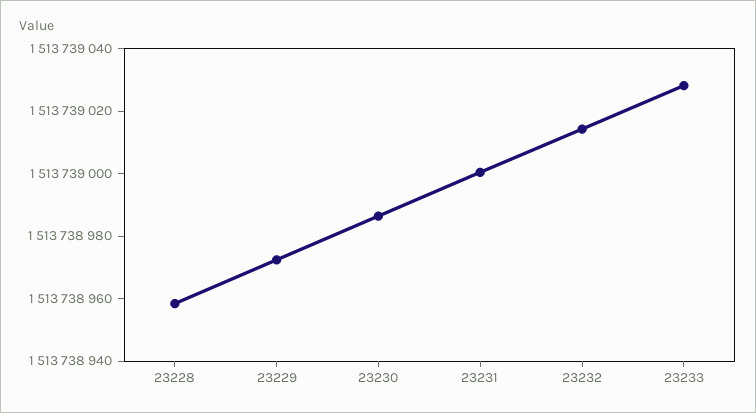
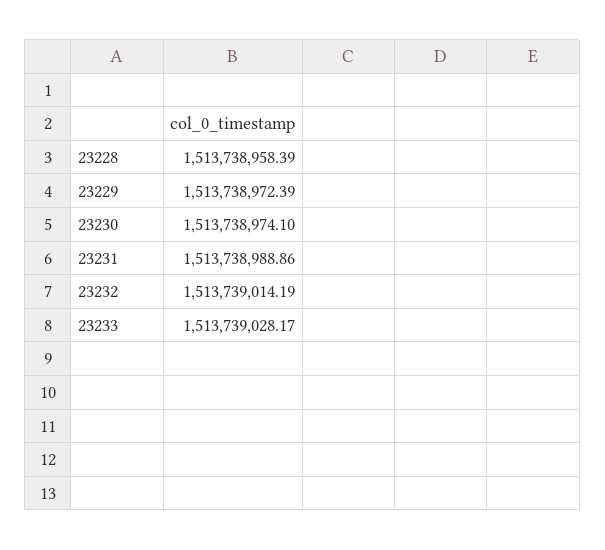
23230: 1513738985 -> 1513738974.1
23231: 1513739000 -> 1513738988.86

